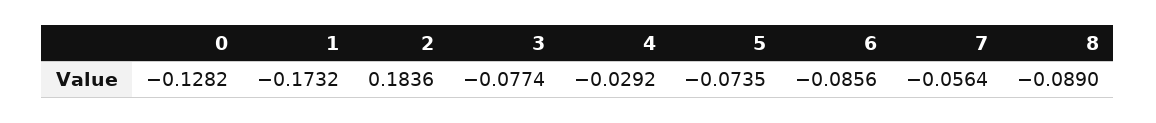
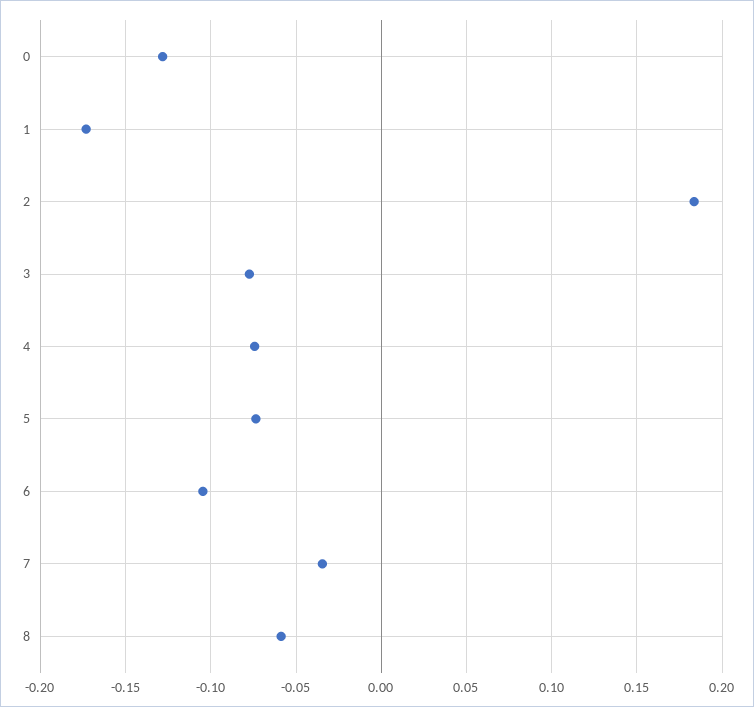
4: -0.0292 -> -0.075
6: -0.0856 -> -0.105
7: -0.0564 -> -0.035
8: -0.089 -> -0.06

